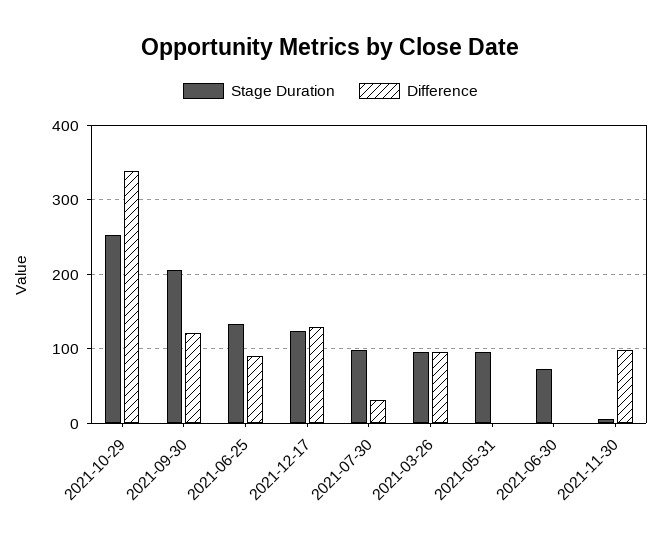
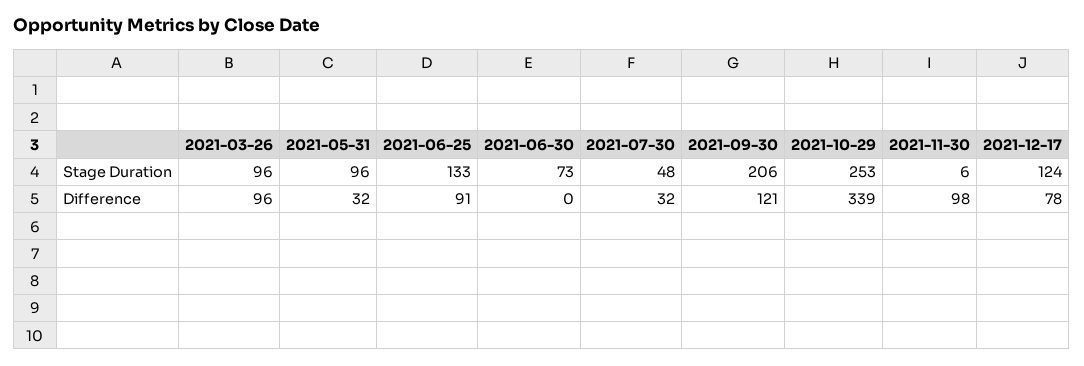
Difference, 2021-12-17: 130 -> 78
Stage Duration, 2021-07-30: 100 -> 48
Difference, 2021-05-31: 0 -> 32

